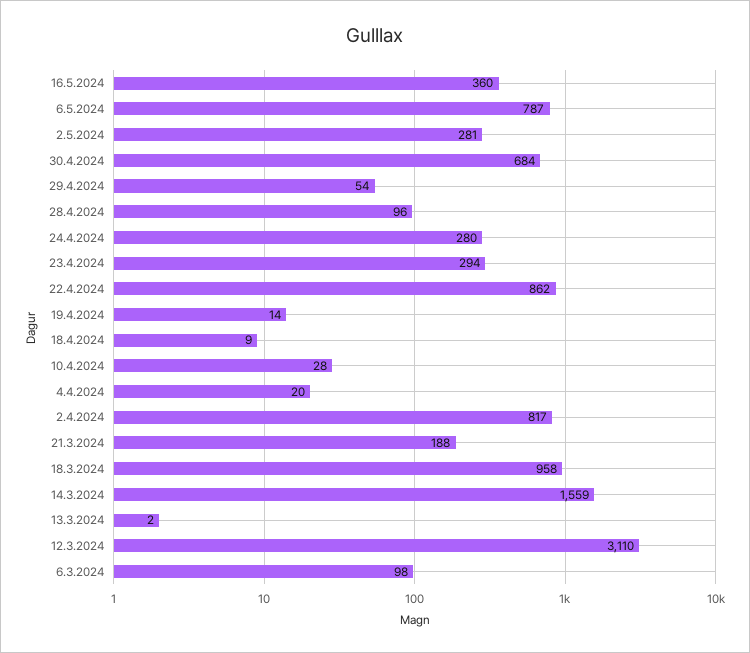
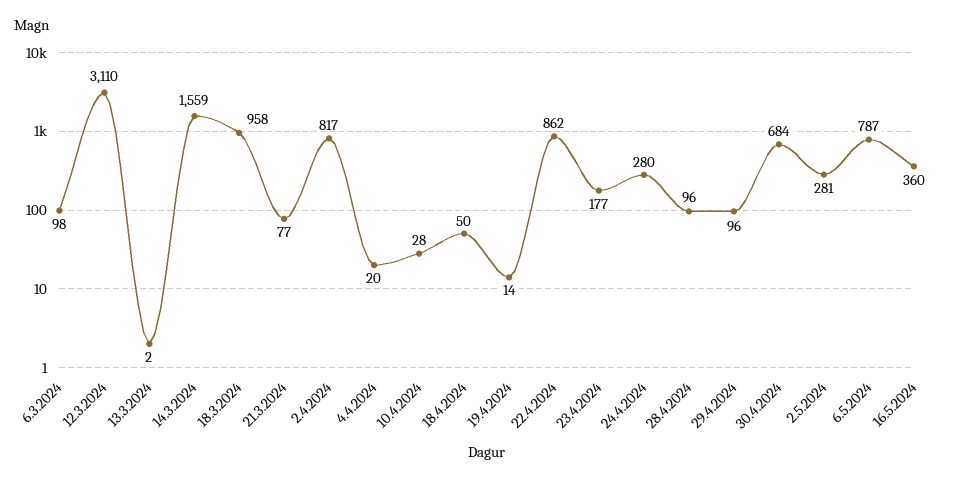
29.4.2024: 54 -> 96
23.4.2024: 294 -> 177
18.4.2024: 9 -> 50
21.3.2024: 188 -> 77

